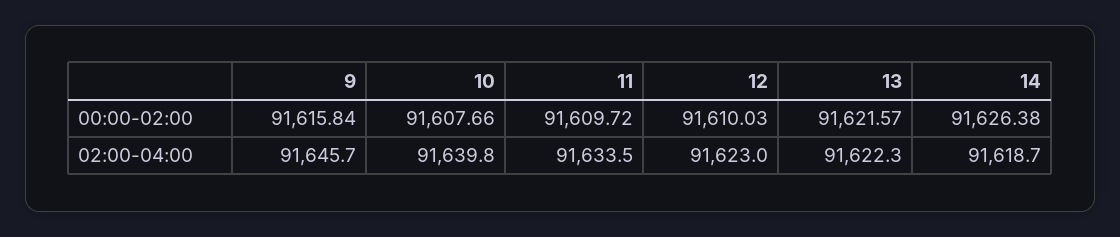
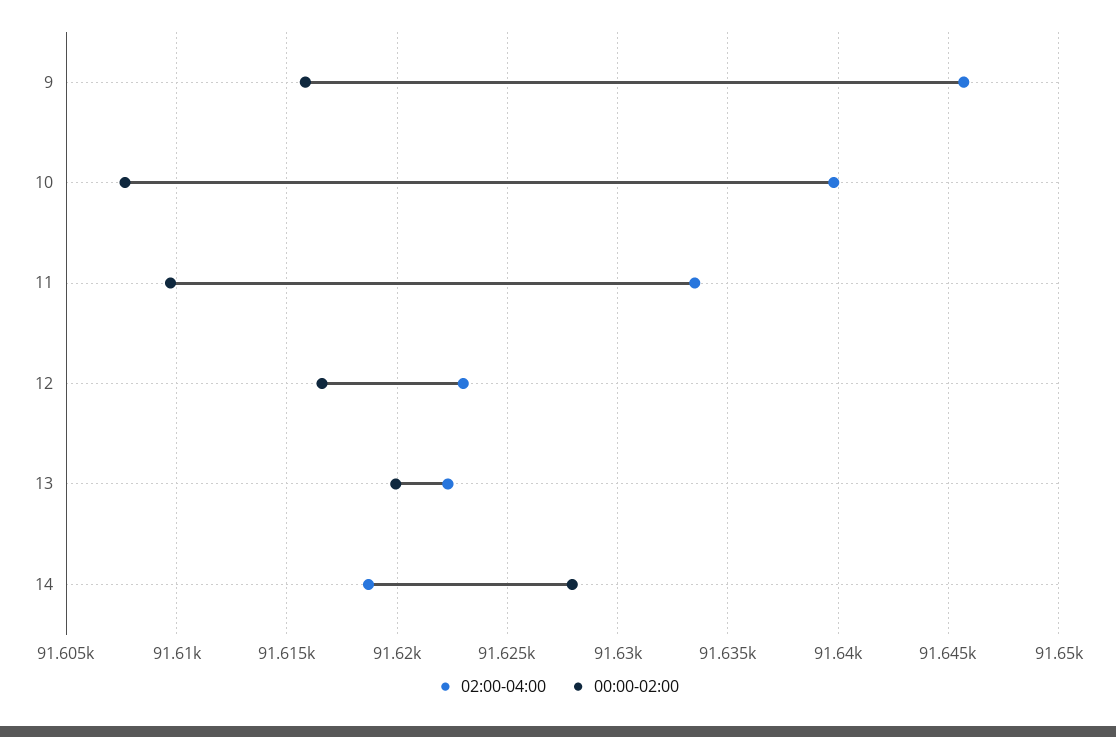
00:00-02:00, 12: 91610.03 -> 91616.5
00:00-02:00, 13: 91621.57 -> 91620
00:00-02:00, 14: 91626.38 -> 91628

